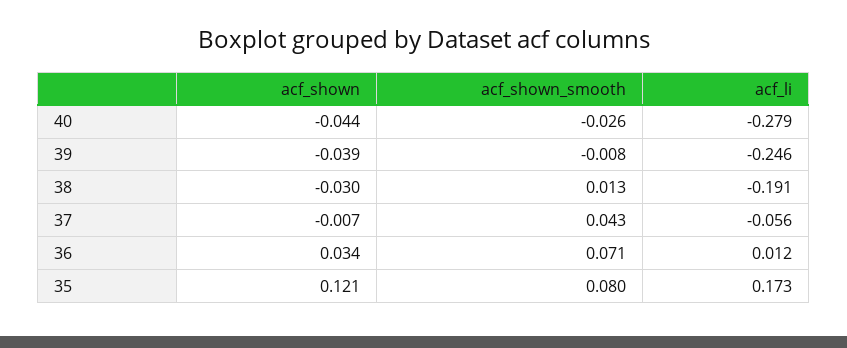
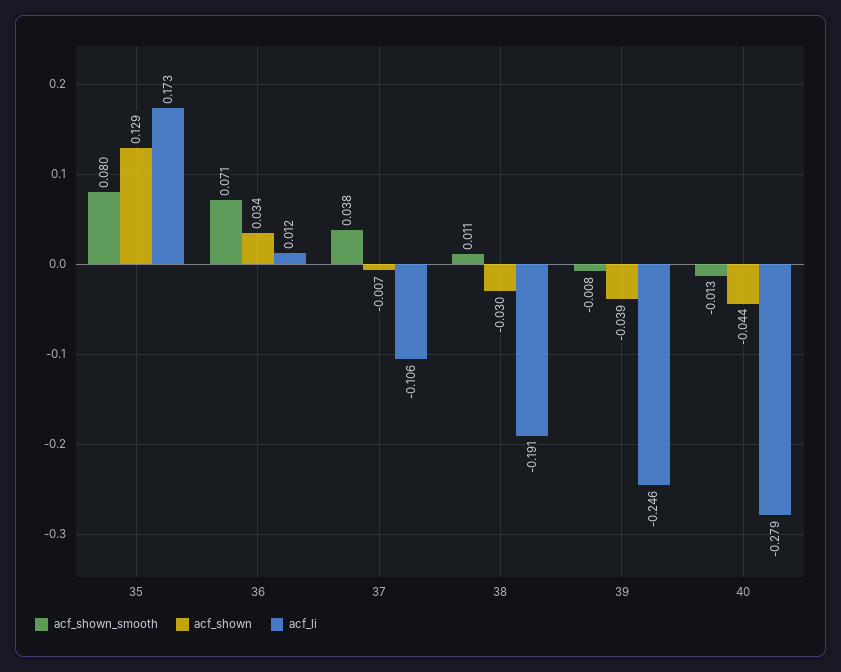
acf_shown_smooth, 40: -0.026 -> -0.013
acf_shown_smooth, 38: 0.013 -> 0.011
acf_shown_smooth, 37: 0.043 -> 0.038
acf_li, 37: -0.056 -> -0.106
acf_shown, 35: 0.121 -> 0.129

